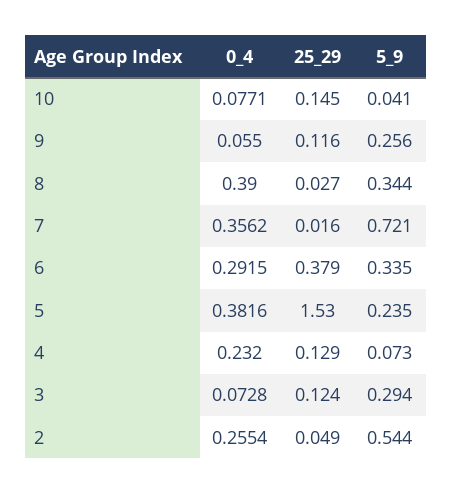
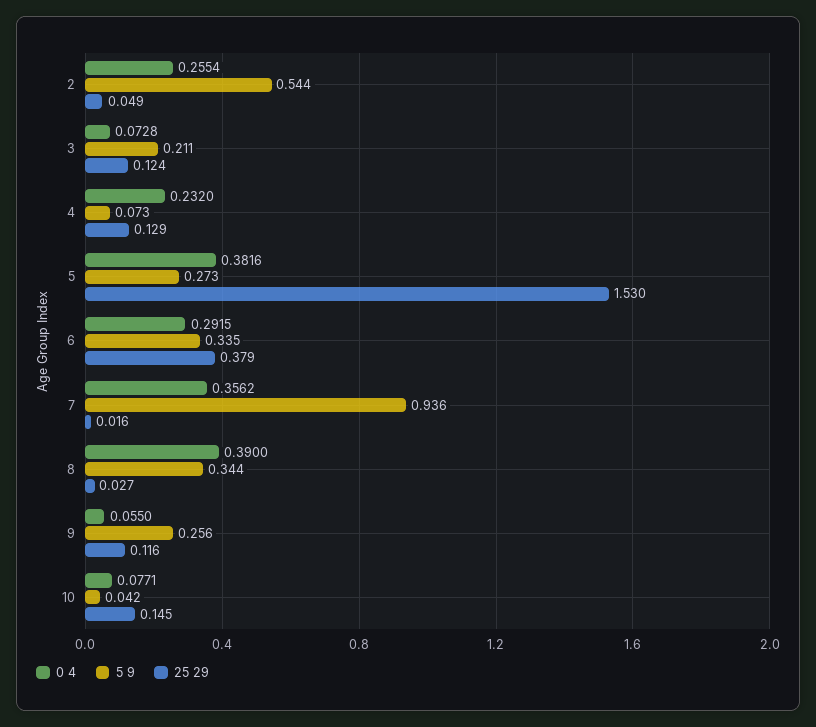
5_9, 10: 0.041 -> 0.042
5_9, 7: 0.721 -> 0.936
5_9, 5: 0.235 -> 0.273
5_9, 3: 0.294 -> 0.211

